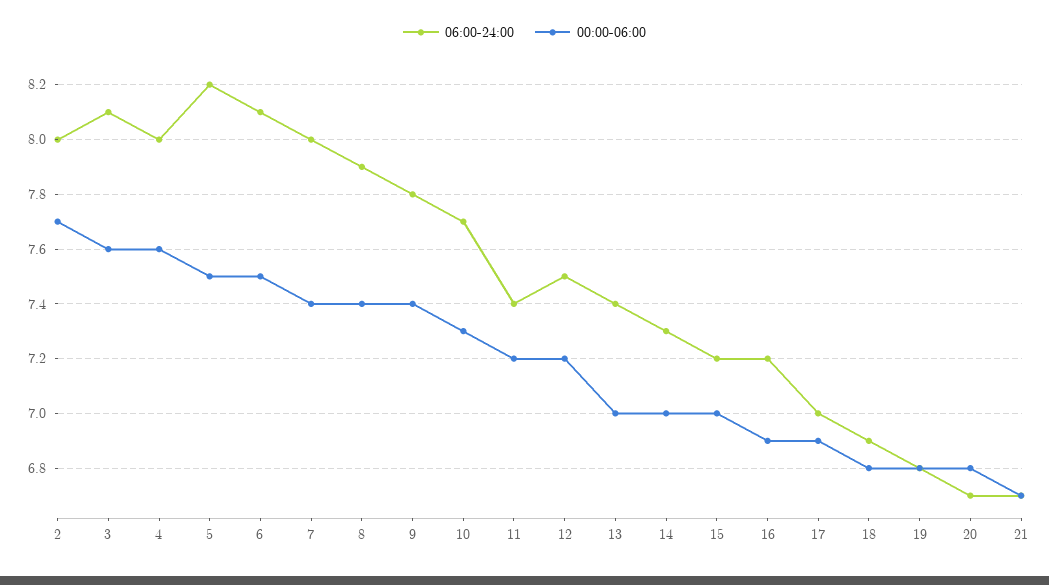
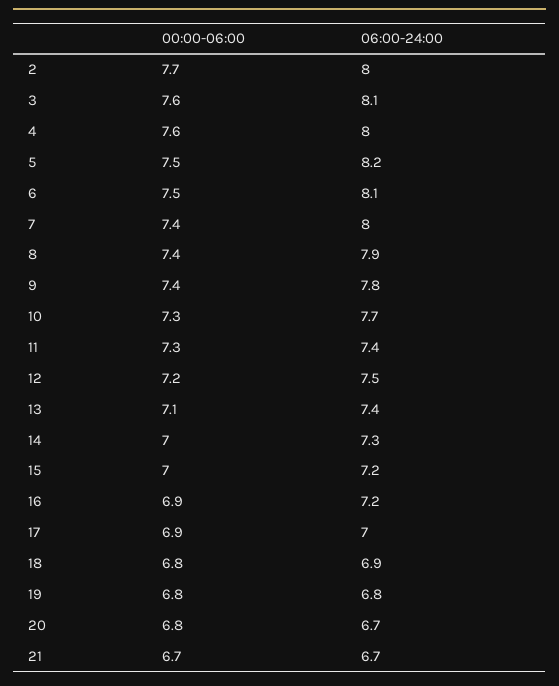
00:00-06:00, 11: 7.2 -> 7.3
00:00-06:00, 13: 7 -> 7.1

